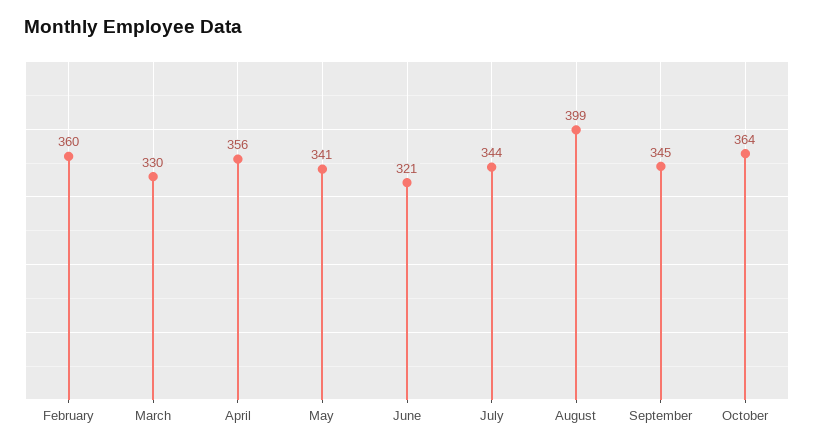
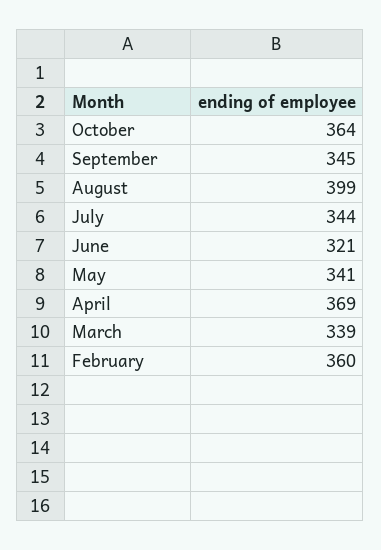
March: 330 -> 339
April: 356 -> 369

